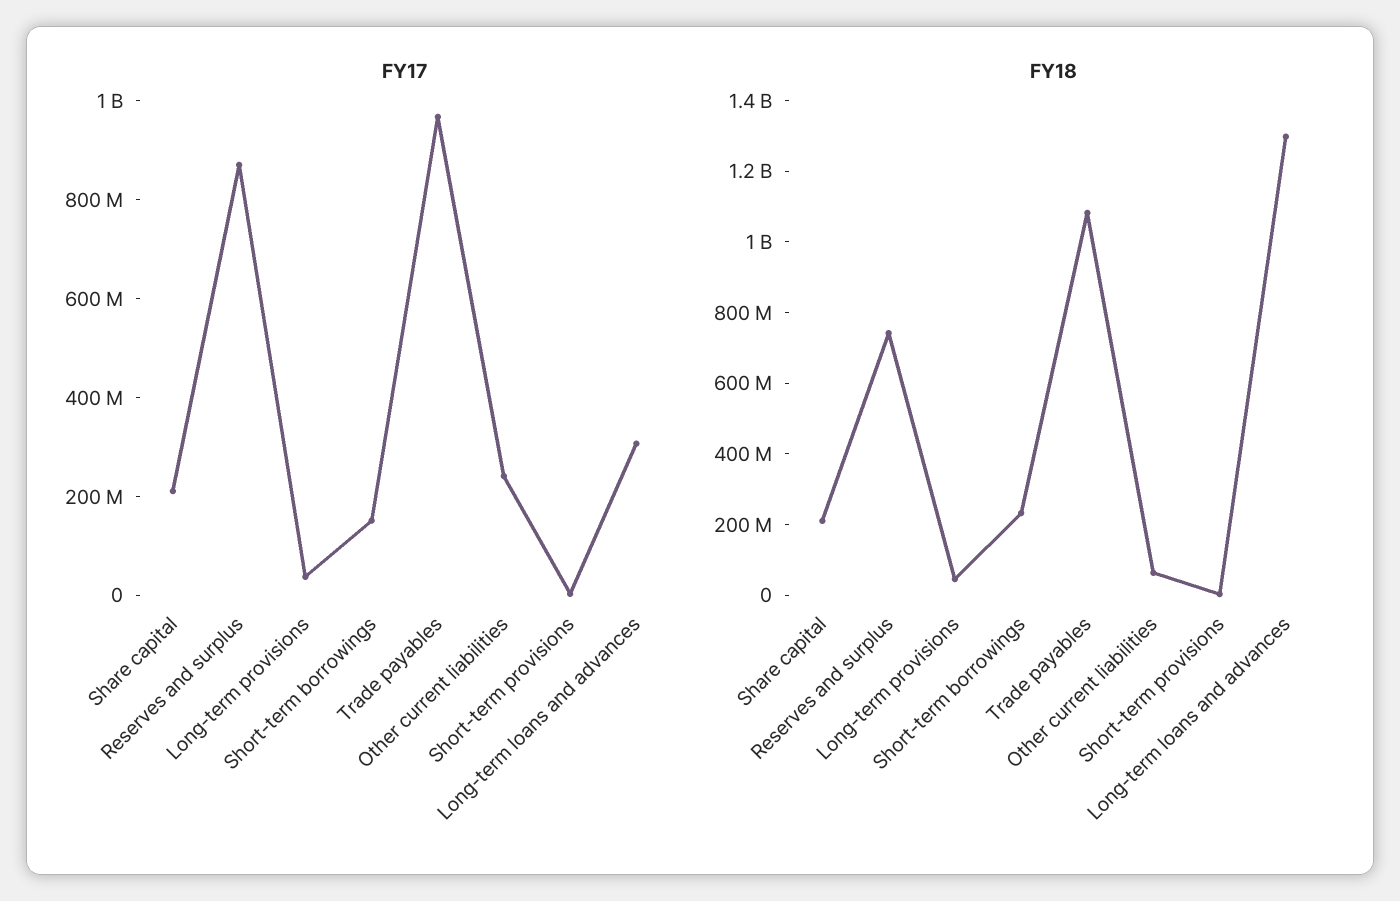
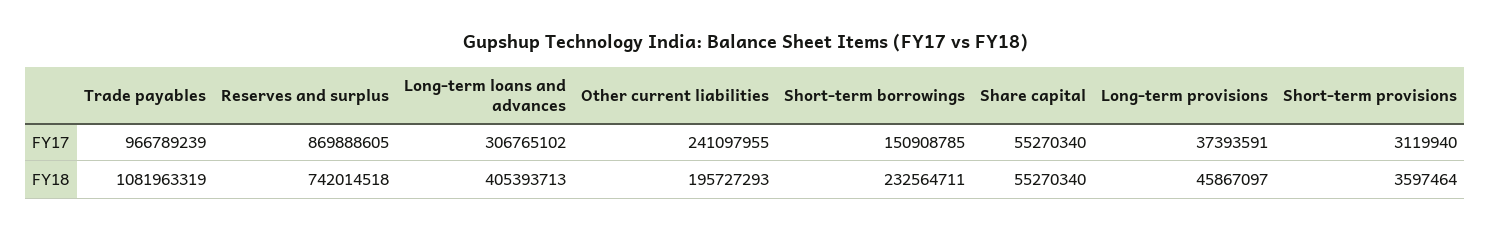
FY17, Share capital: 200000000 -> 55270340
FY18, Share capital: 200000000 -> 55270340
FY18, Other current liabilities: 50000000 -> 195727293
FY18, Long-term loans and advances: 1300000000 -> 405393713

